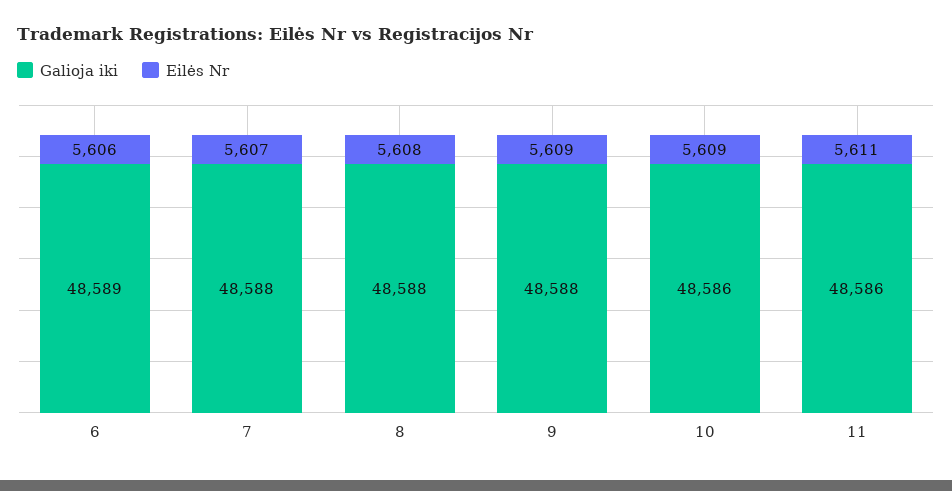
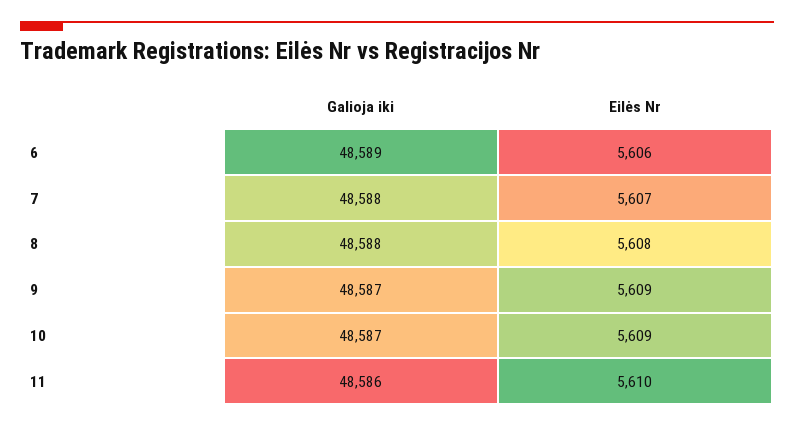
Galioja iki, 9: 48588 -> 48587
Galioja iki, 10: 48586 -> 48587
Eilės Nr, 11: 5611 -> 5610

